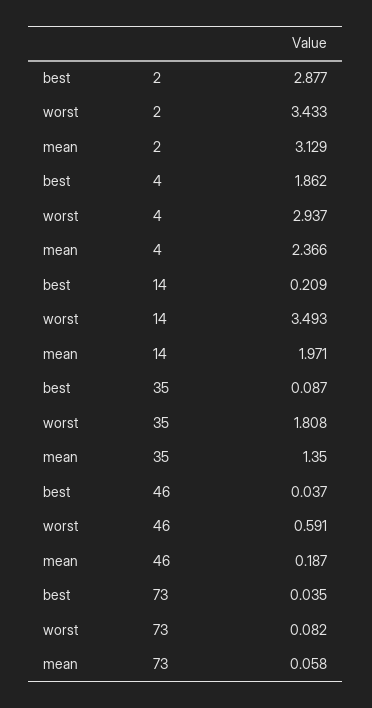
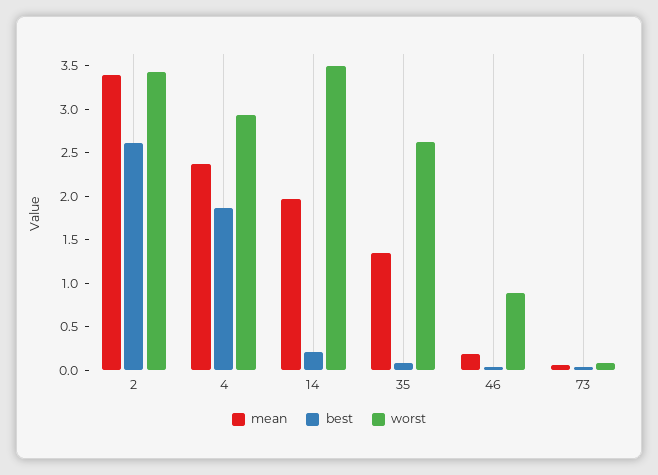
best, 2: 2.877 -> 2.6
mean, 2: 3.129 -> 3.4
worst, 35: 1.808 -> 2.6
worst, 46: 0.591 -> 0.9

